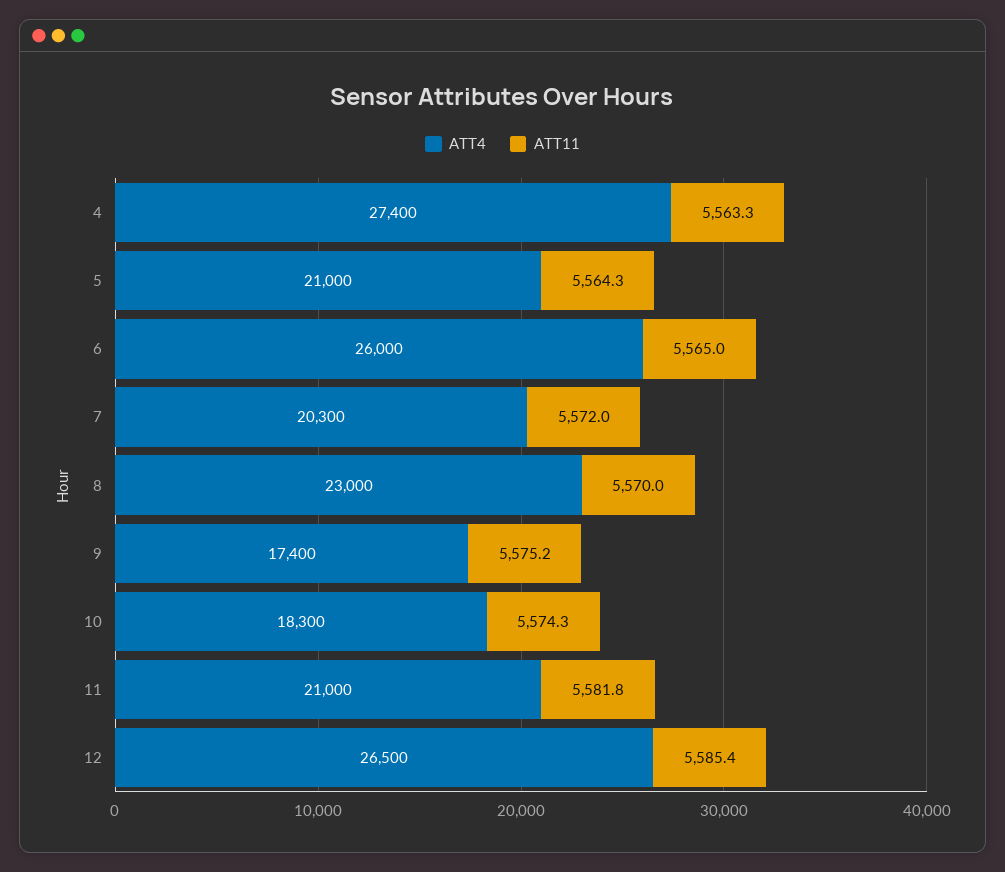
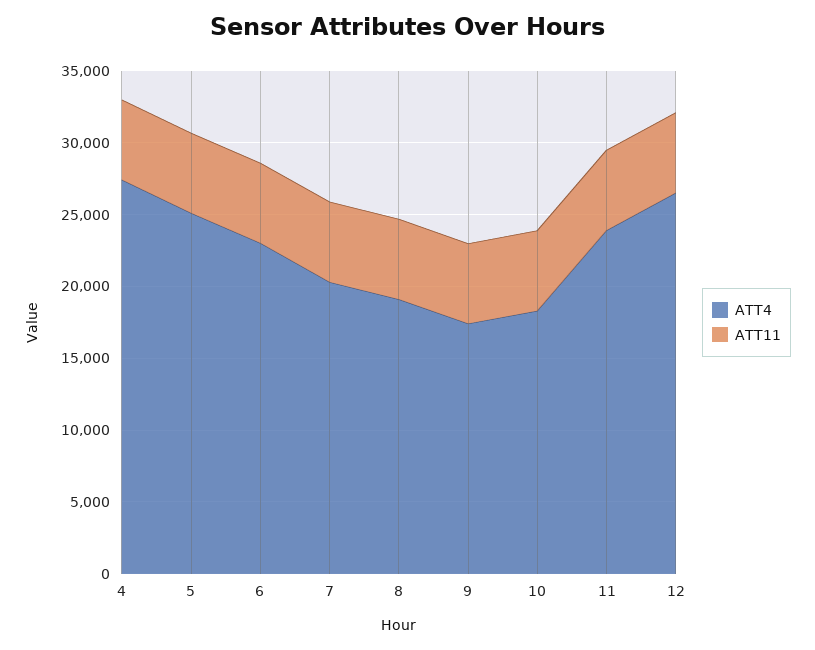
ATT4, 5: 21000 -> 25000
ATT4, 6: 26000 -> 23000
ATT4, 8: 23000 -> 19000
ATT4, 11: 21000 -> 24000

